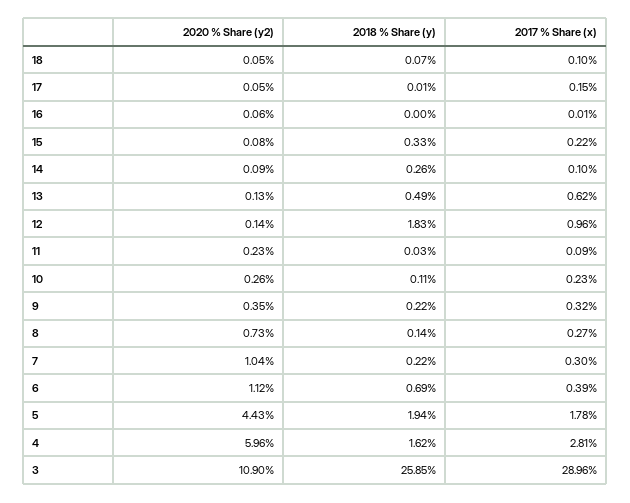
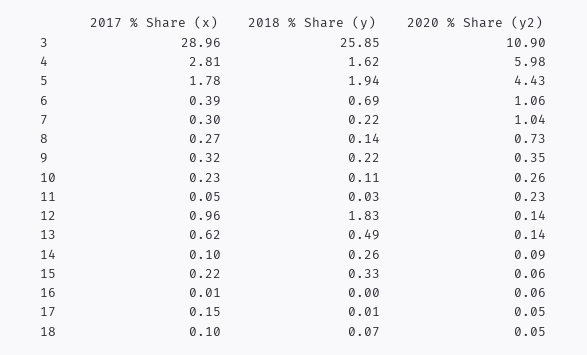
2020 % Share (y2), 15: 0.08 -> 0.06
2020 % Share (y2), 13: 0.13 -> 0.14
2017 % Share (x), 11: 0.09 -> 0.05
2020 % Share (y2), 6: 1.12 -> 1.06
2020 % Share (y2), 4: 5.96 -> 5.98

